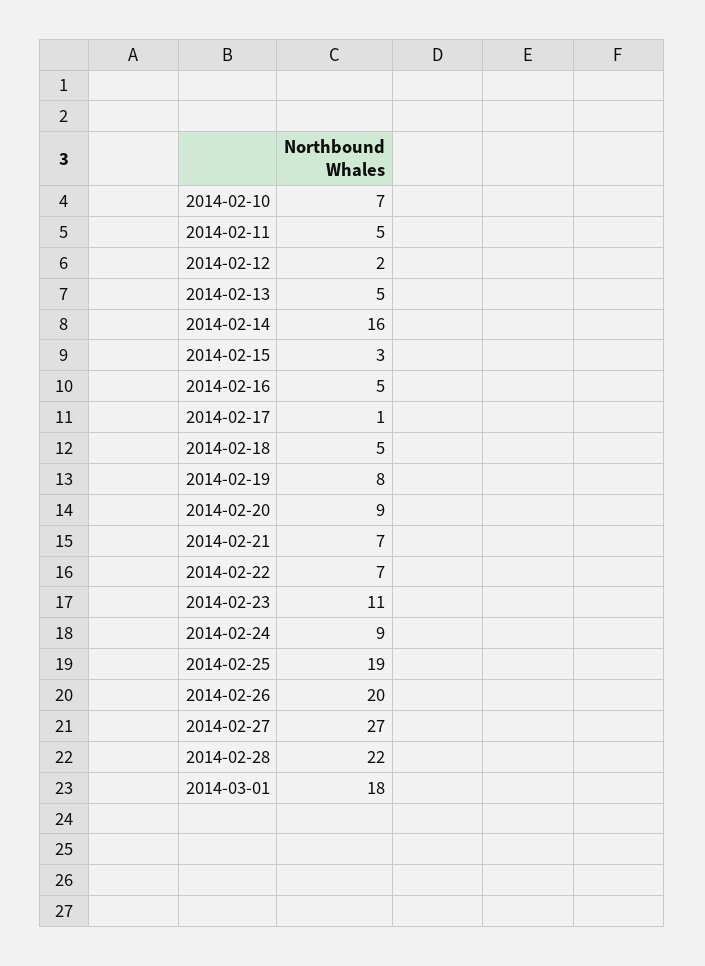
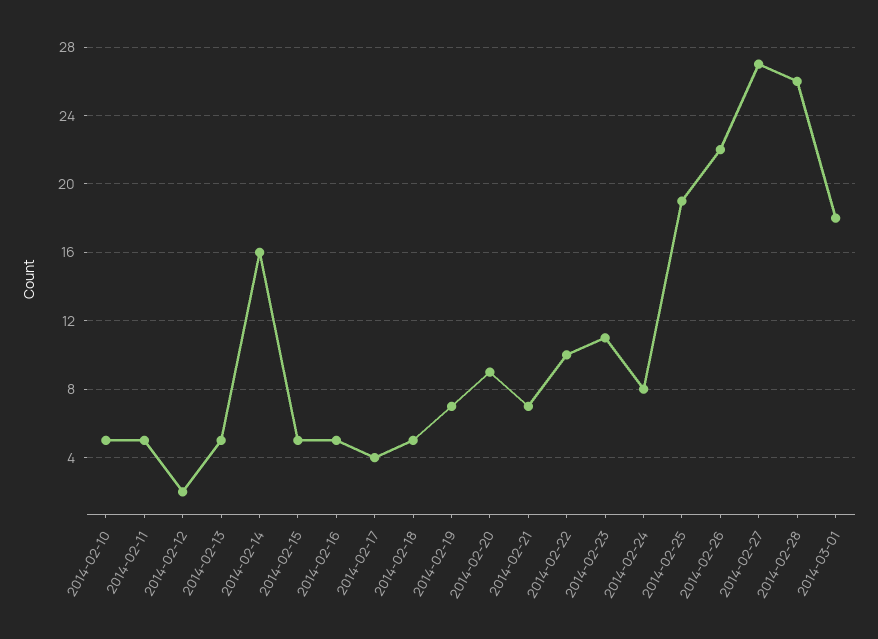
2014-02-10: 7 -> 5
2014-02-15: 3 -> 5
2014-02-17: 1 -> 4
2014-02-19: 8 -> 7
2014-02-22: 7 -> 10
2014-02-24: 9 -> 8
2014-02-26: 20 -> 22
2014-02-28: 22 -> 26

